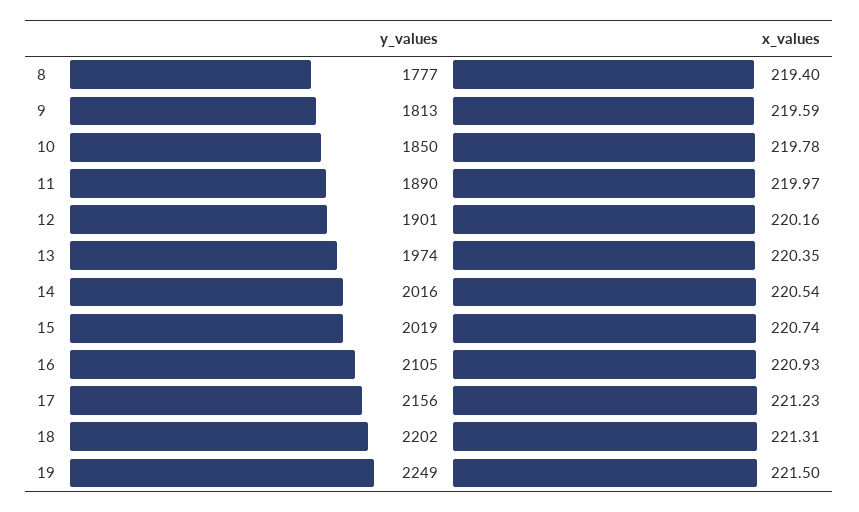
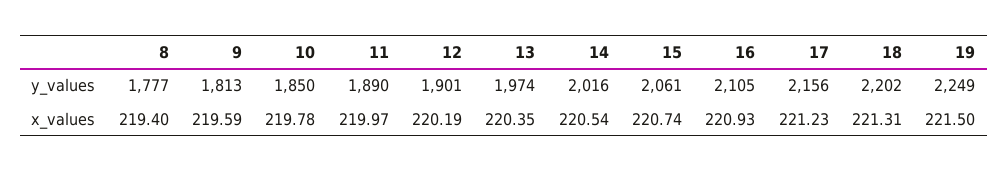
x_values, 12: 220.16 -> 220.19
y_values, 15: 2019 -> 2061

